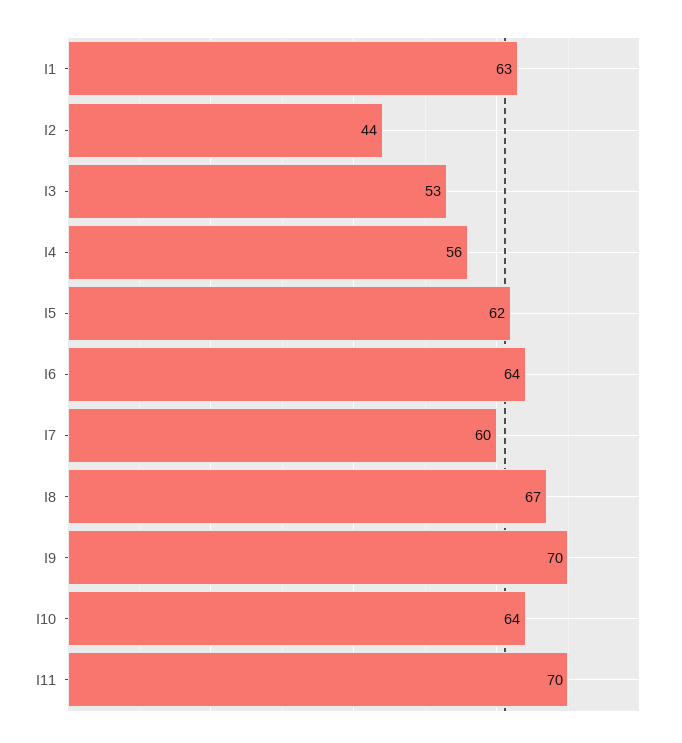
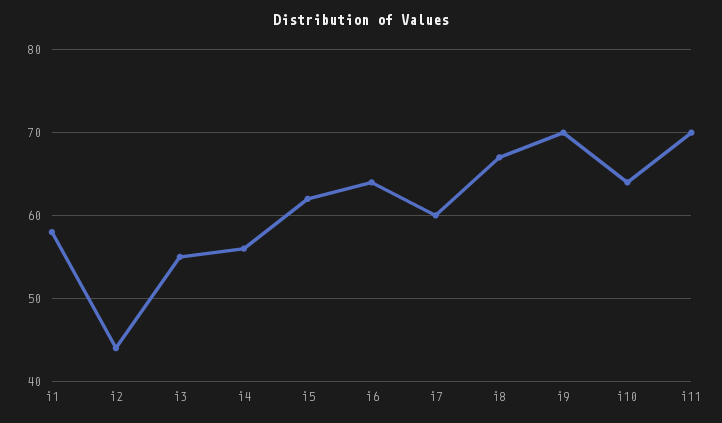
I1: 63 -> 58
I3: 53 -> 55

